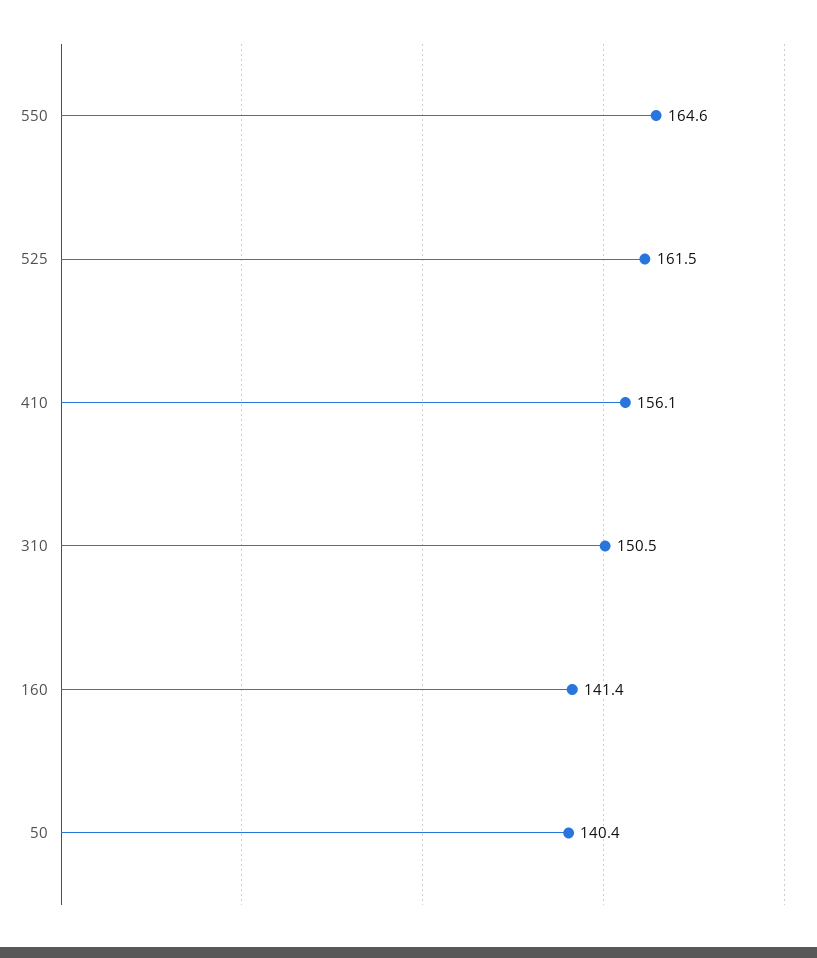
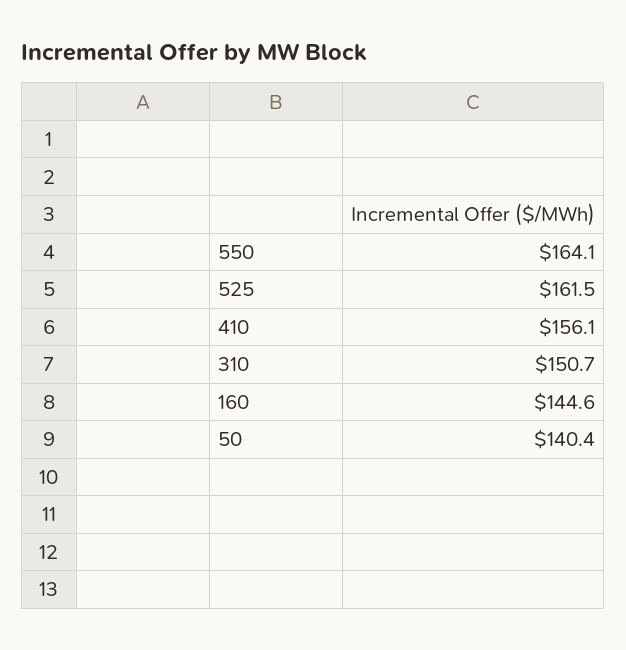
550: 164.6 -> 164.1
310: 150.5 -> 150.7
160: 141.4 -> 144.6

